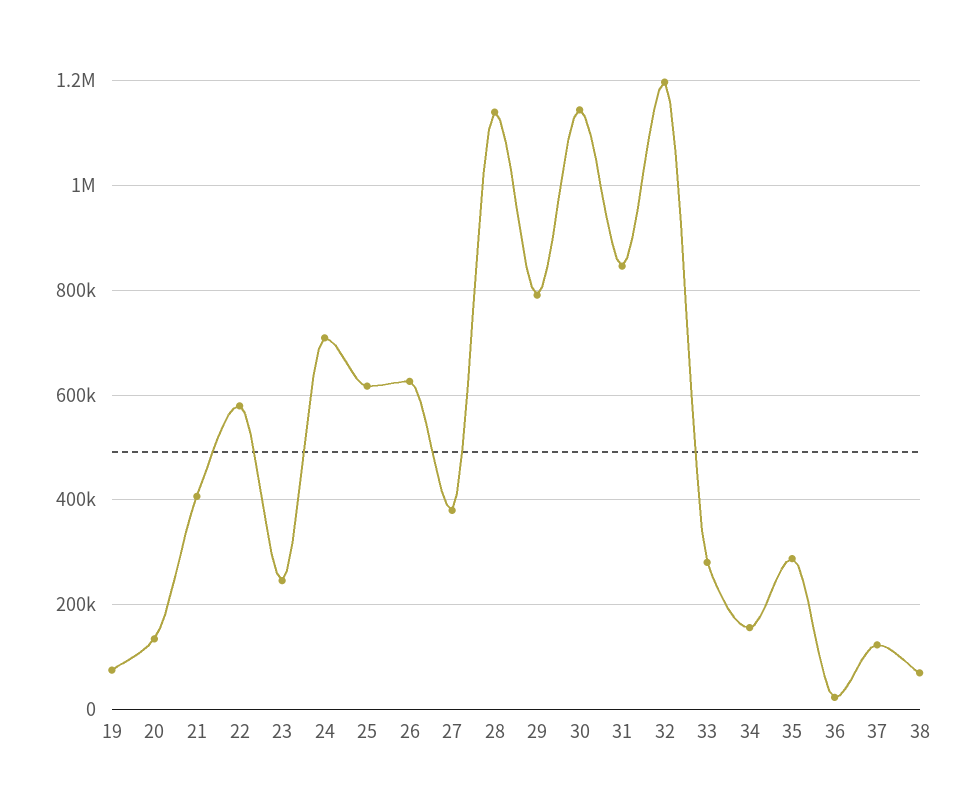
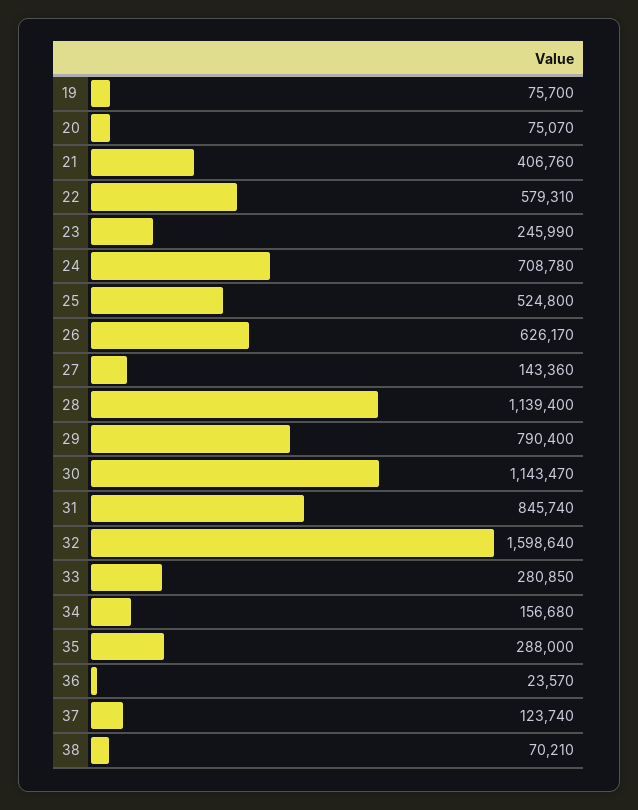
20: 140000 -> 75070
25: 620000 -> 524800
27: 380000 -> 143360
32: 1200000 -> 1598640

